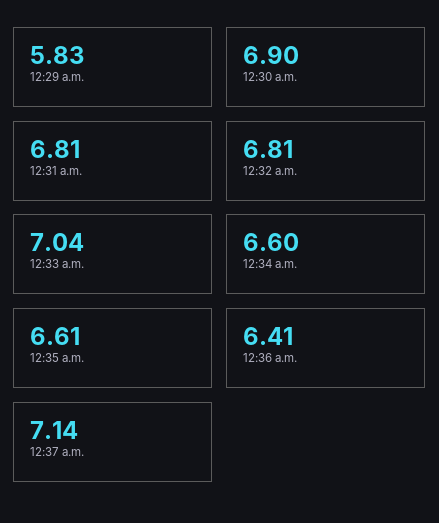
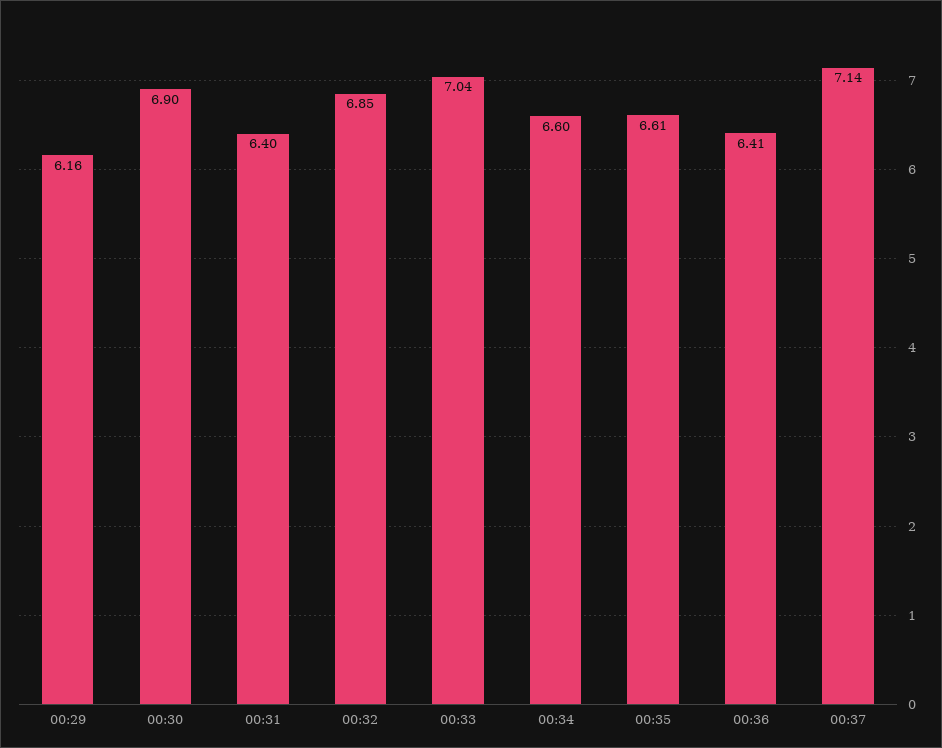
12:29 a.m.: 5.83 -> 6.16
12:31 a.m.: 6.81 -> 6.4
12:32 a.m.: 6.81 -> 6.85

